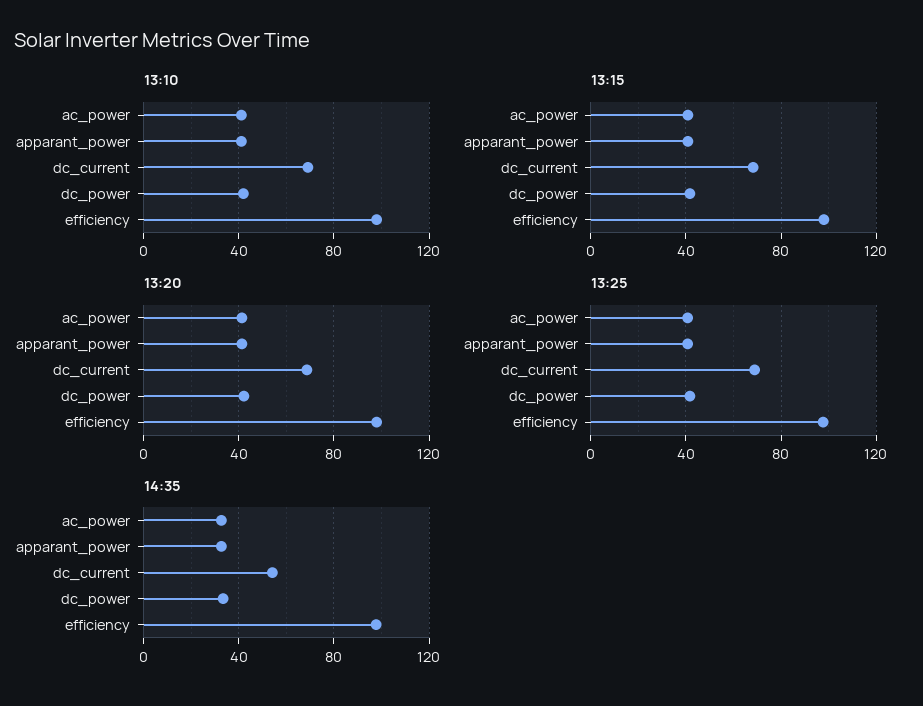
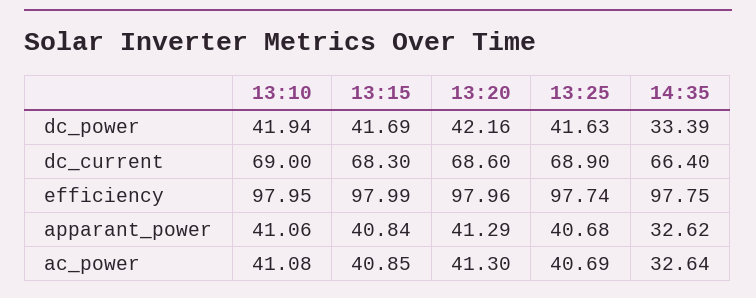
14:35, dc_current: 55 -> 66.4

